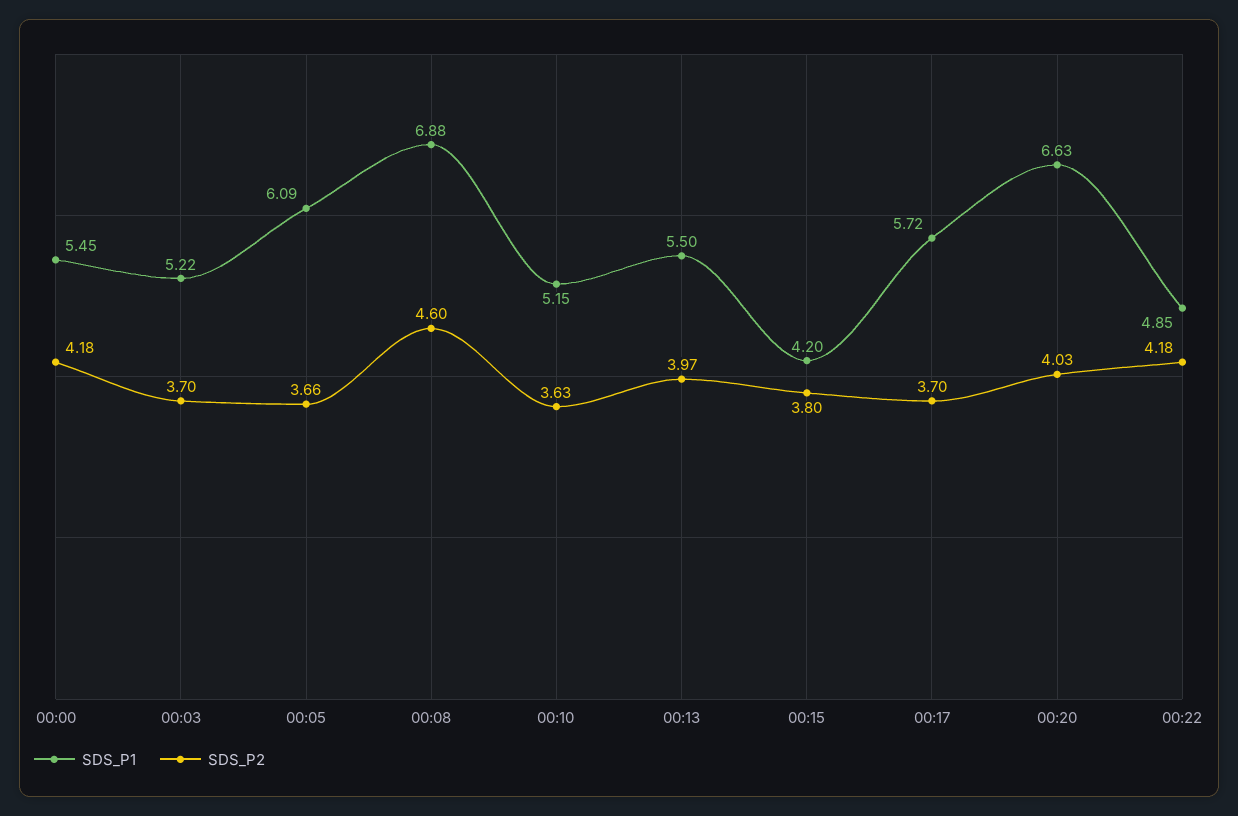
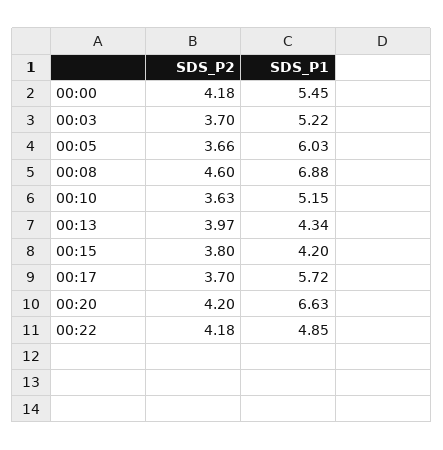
SDS_P1, 00:05: 6.09 -> 6.03
SDS_P1, 00:13: 5.5 -> 4.34
SDS_P2, 00:20: 4.03 -> 4.2

